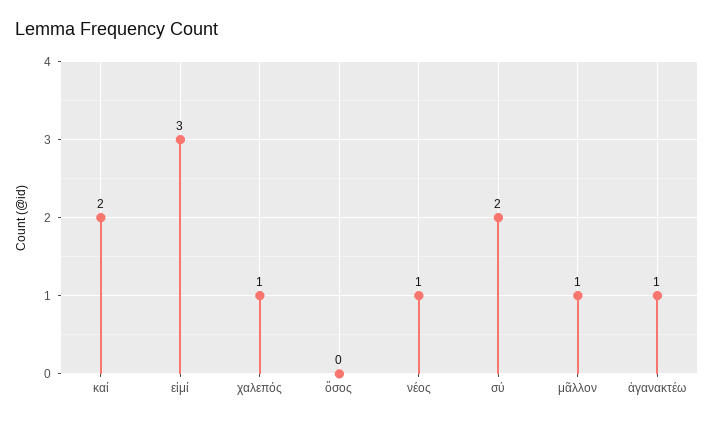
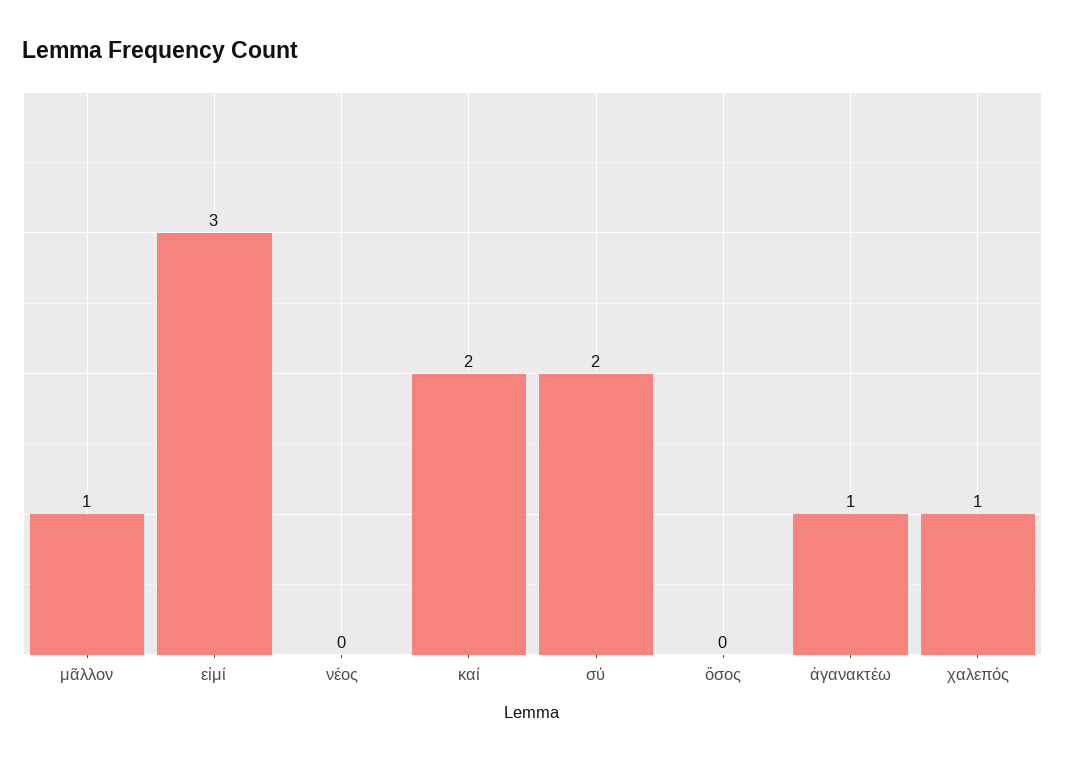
νέος: 1 -> 0

